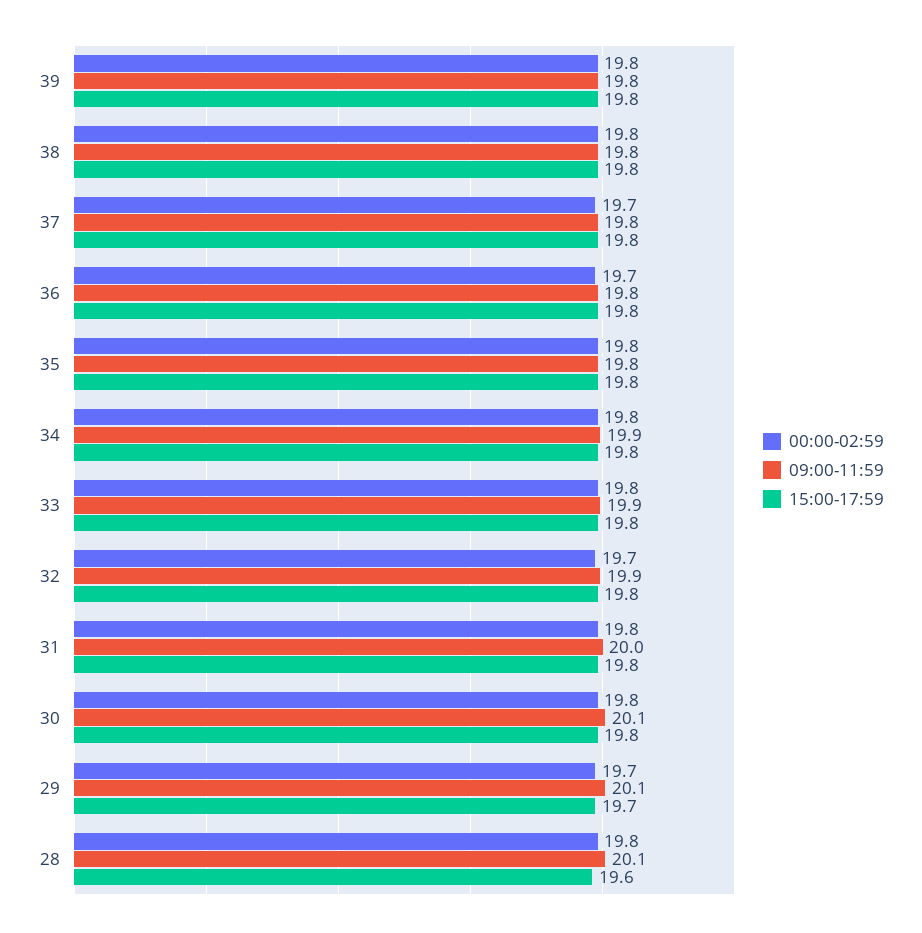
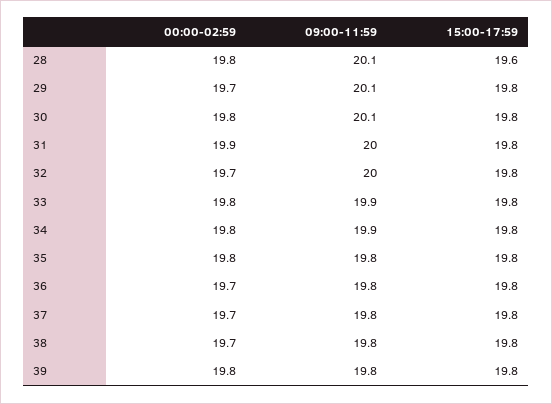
00:00-02:59, 38: 19.8 -> 19.7
09:00-11:59, 32: 19.9 -> 20
00:00-02:59, 31: 19.8 -> 19.9
15:00-17:59, 29: 19.7 -> 19.8

